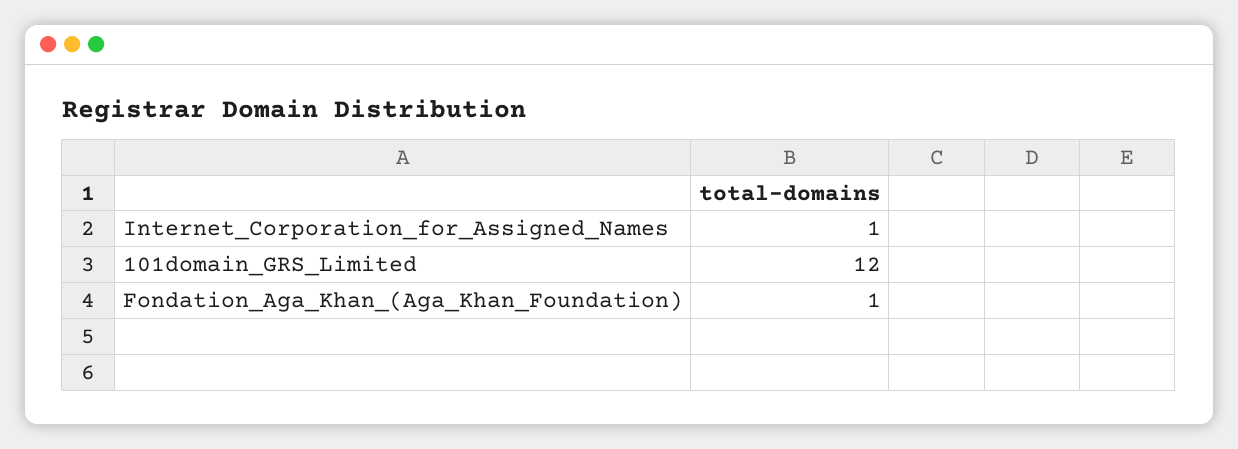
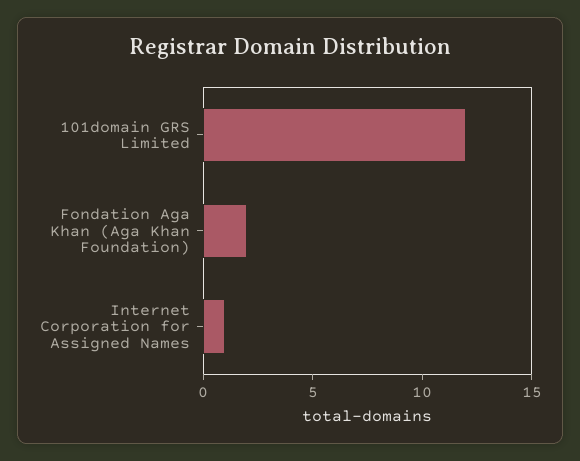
Fondation_Aga_Khan_(Aga_Khan_Foundation): 1 -> 2

